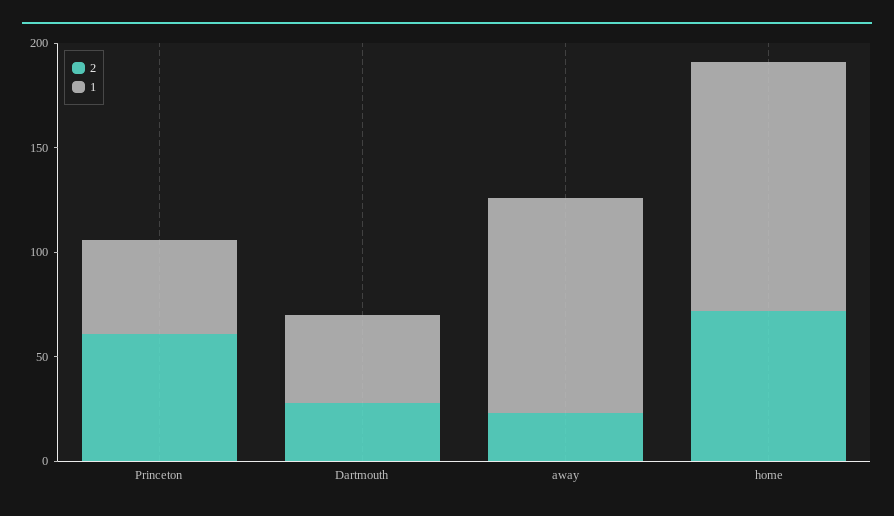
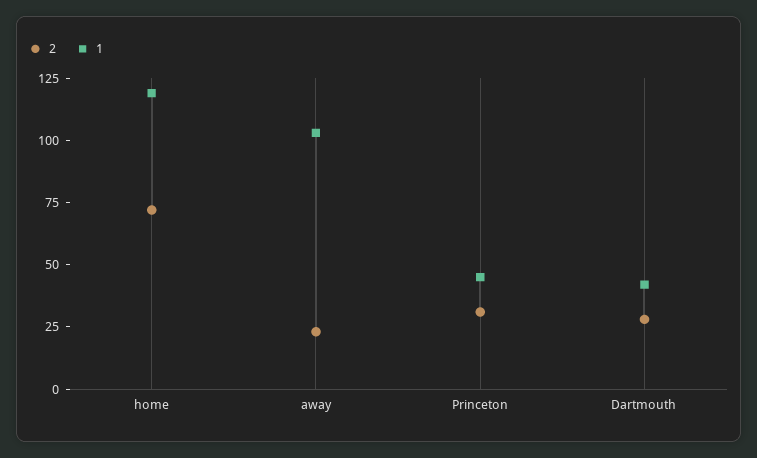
2, Princeton: 60 -> 30

